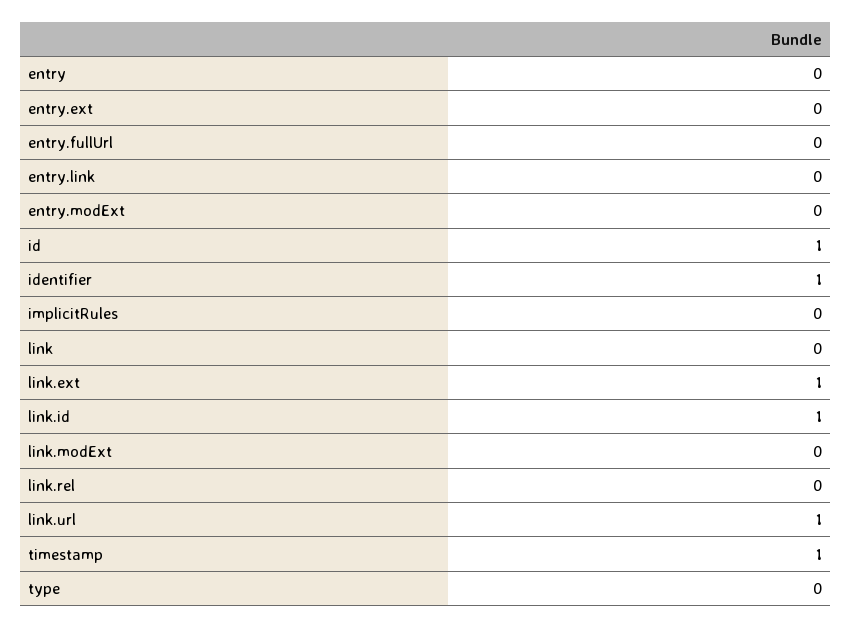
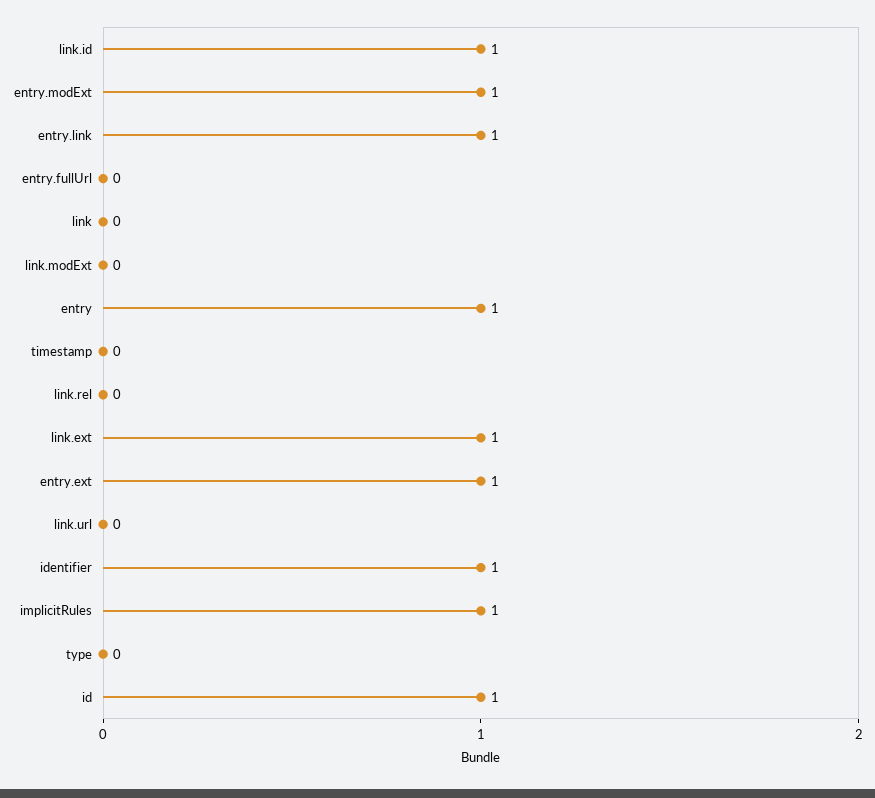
entry: 0 -> 1
entry.ext: 0 -> 1
entry.link: 0 -> 1
entry.modExt: 0 -> 1
implicitRules: 0 -> 1
link.url: 1 -> 0
timestamp: 1 -> 0

